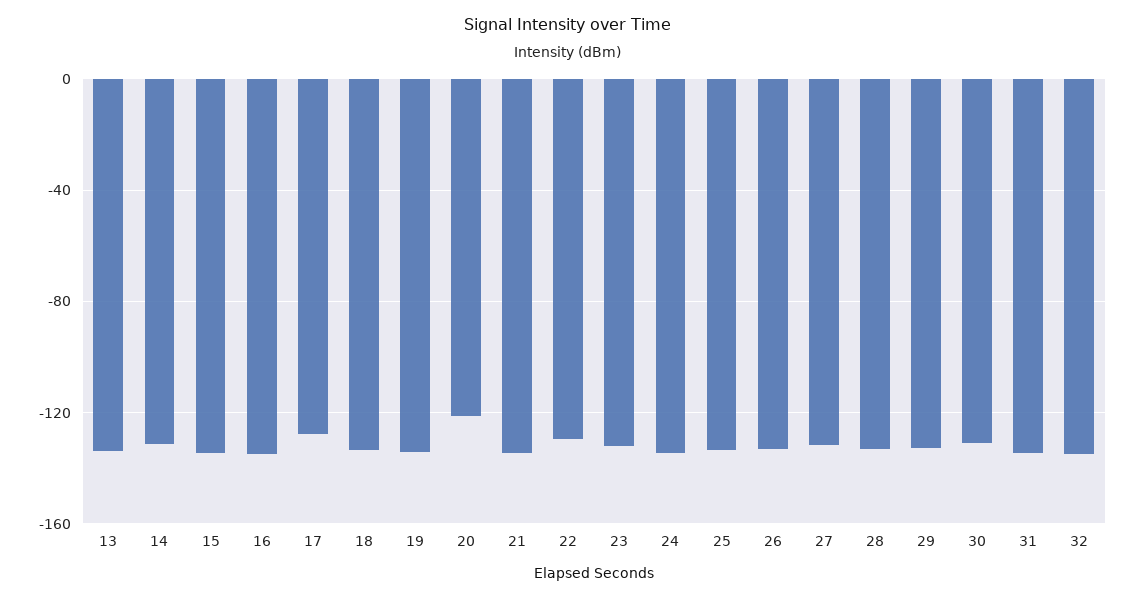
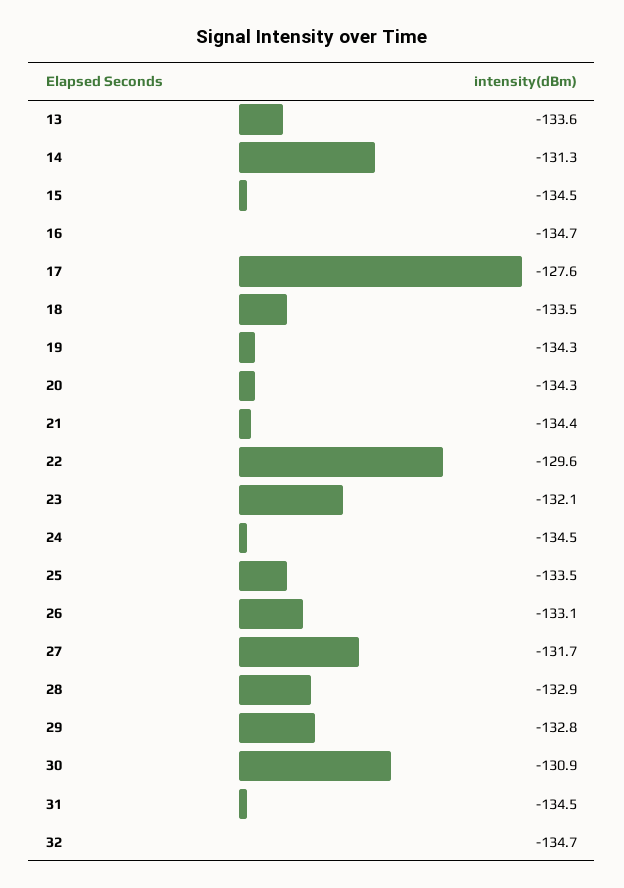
20: -120 -> -134.3

